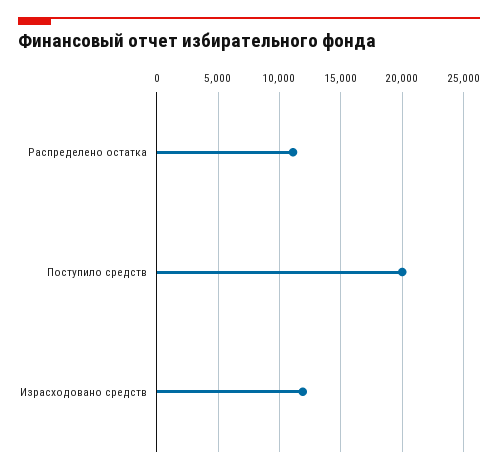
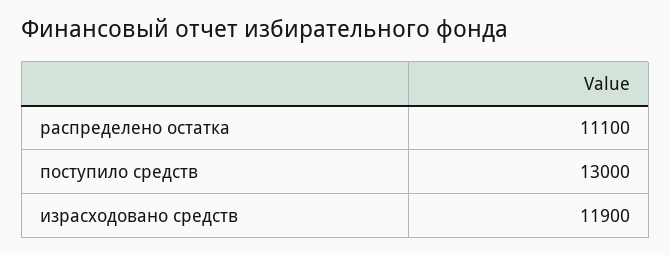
Поступило средств: 20000 -> 13000

